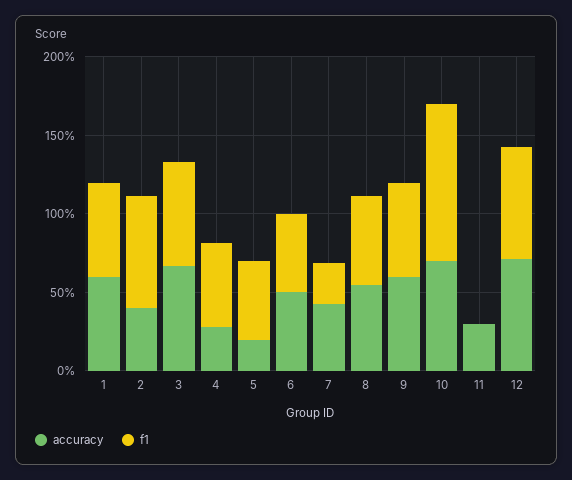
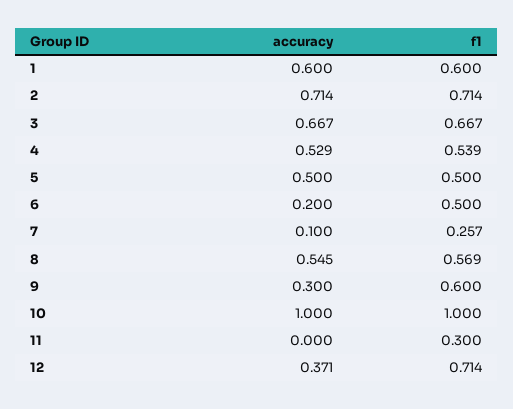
accuracy, 2: 0.4 -> 0.714
accuracy, 4: 0.3 -> 0.529
accuracy, 5: 0.2 -> 0.5
accuracy, 6: 0.5 -> 0.2
accuracy, 7: 0.4 -> 0.1
accuracy, 9: 0.6 -> 0.3
accuracy, 10: 0.7 -> 1
accuracy, 11: 0.3 -> 0
f1, 11: 0 -> 0.3
accuracy, 12: 0.7 -> 0.371

